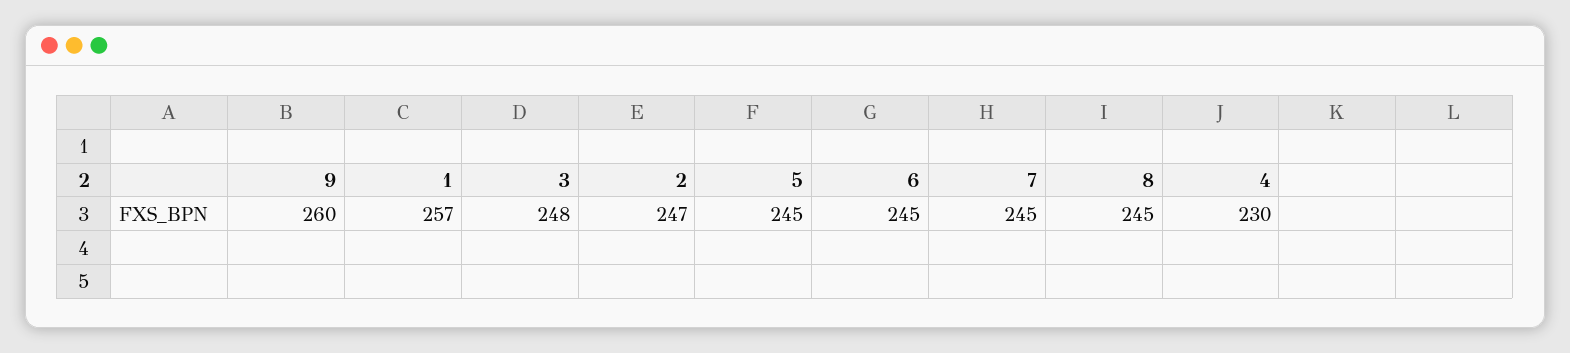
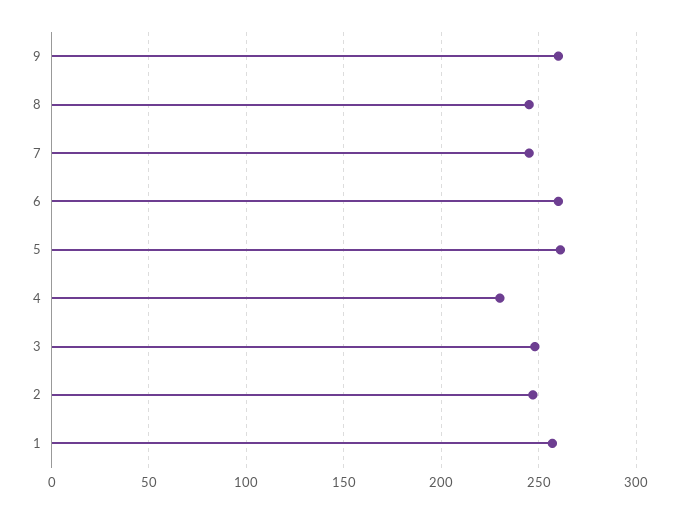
5: 245 -> 260
6: 245 -> 260

